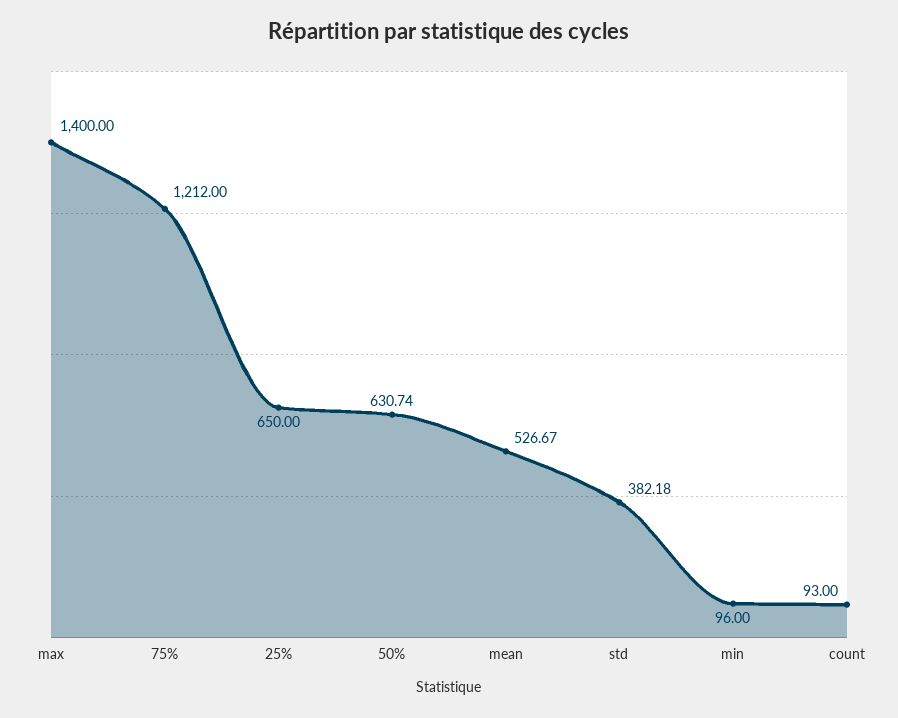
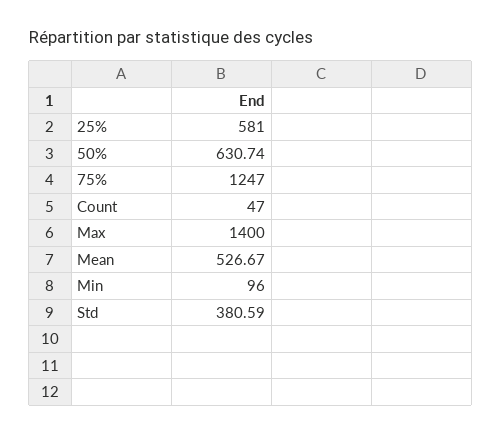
75%: 1212 -> 1247
25%: 650 -> 581
std: 382.18 -> 380.59
count: 93 -> 47

